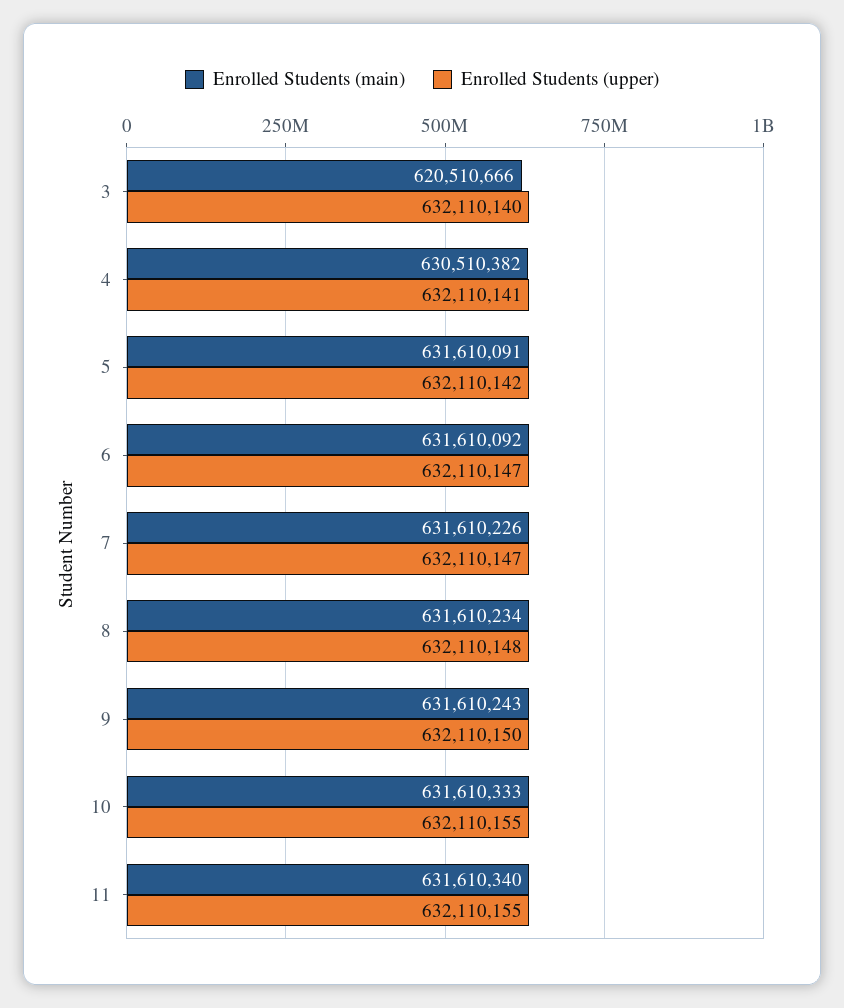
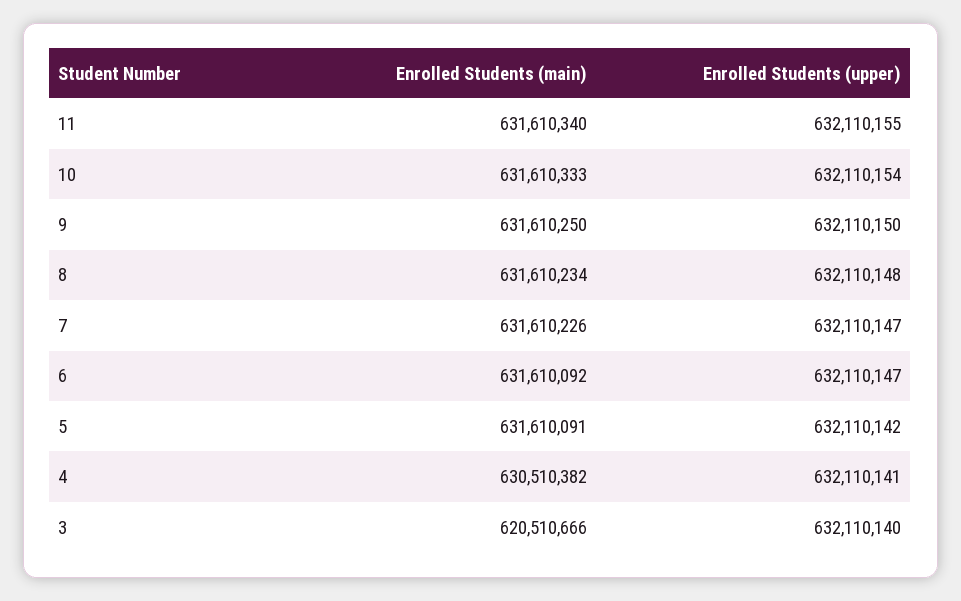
Enrolled Students (main), 9: 631610243 -> 631610250
Enrolled Students (upper), 10: 632110155 -> 632110154

